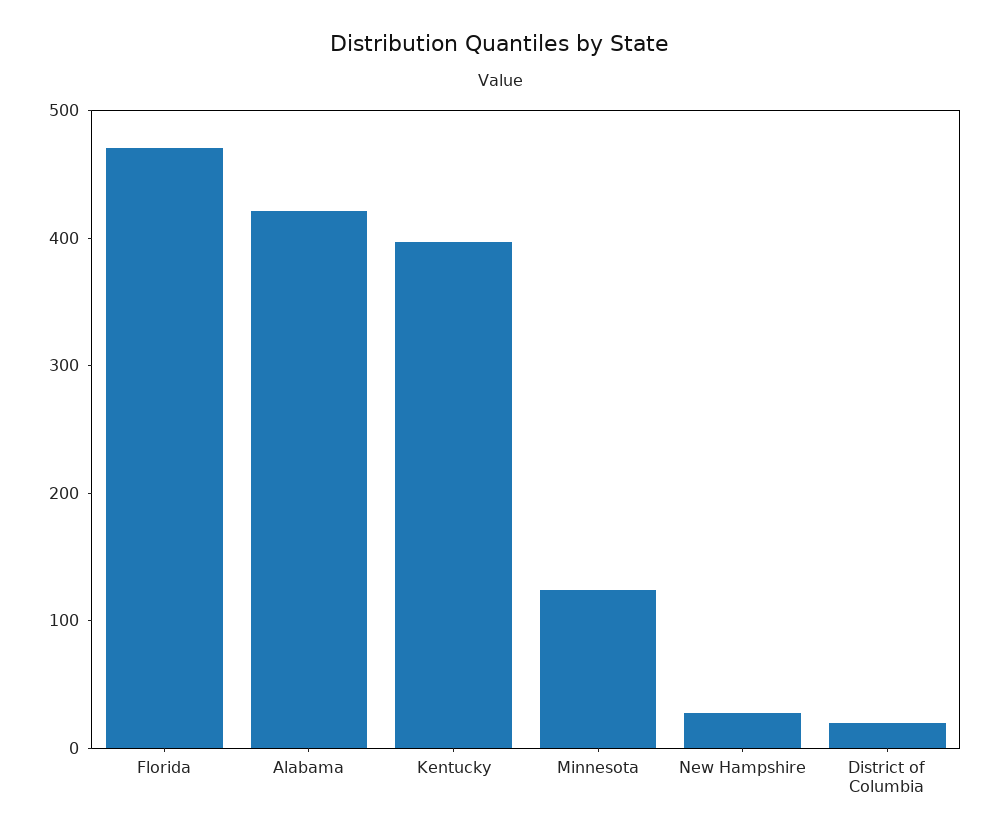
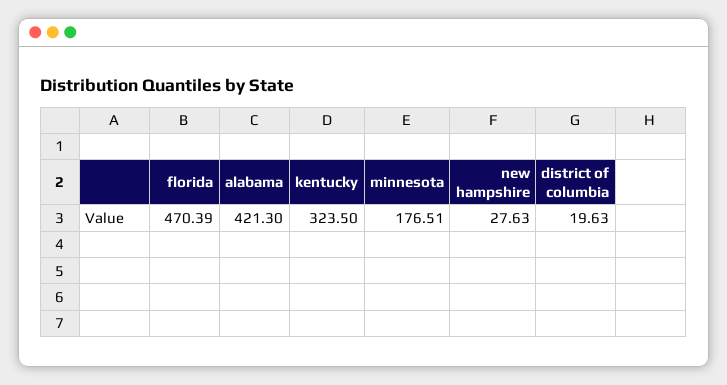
Kentucky: 400 -> 323.5
Minnesota: 120 -> 176.51

